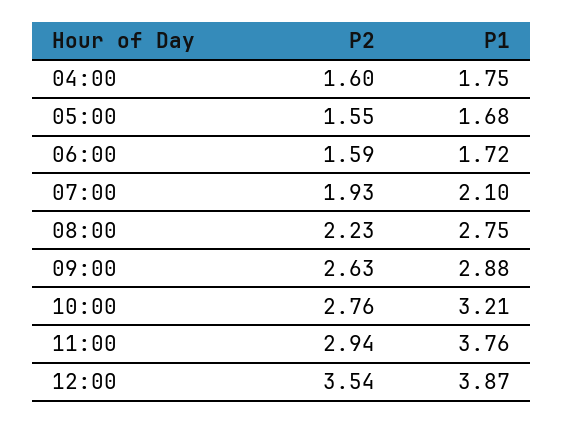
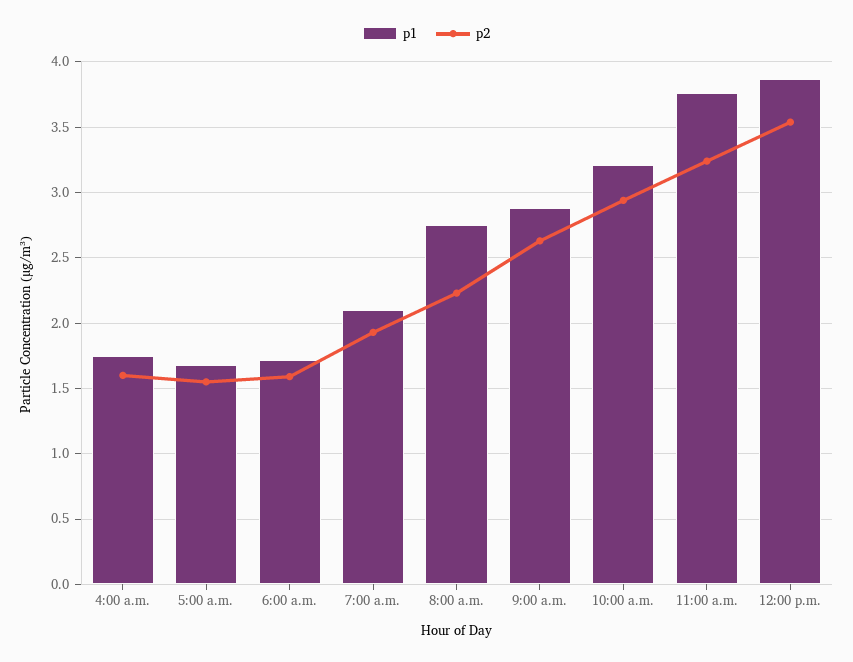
P2, 10:00: 2.76 -> 2.95
P2, 11:00: 2.94 -> 3.25

